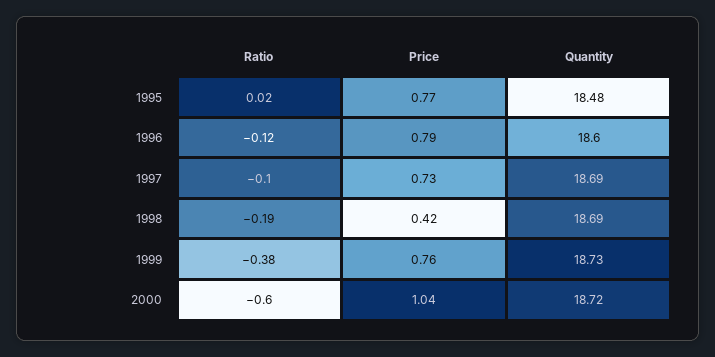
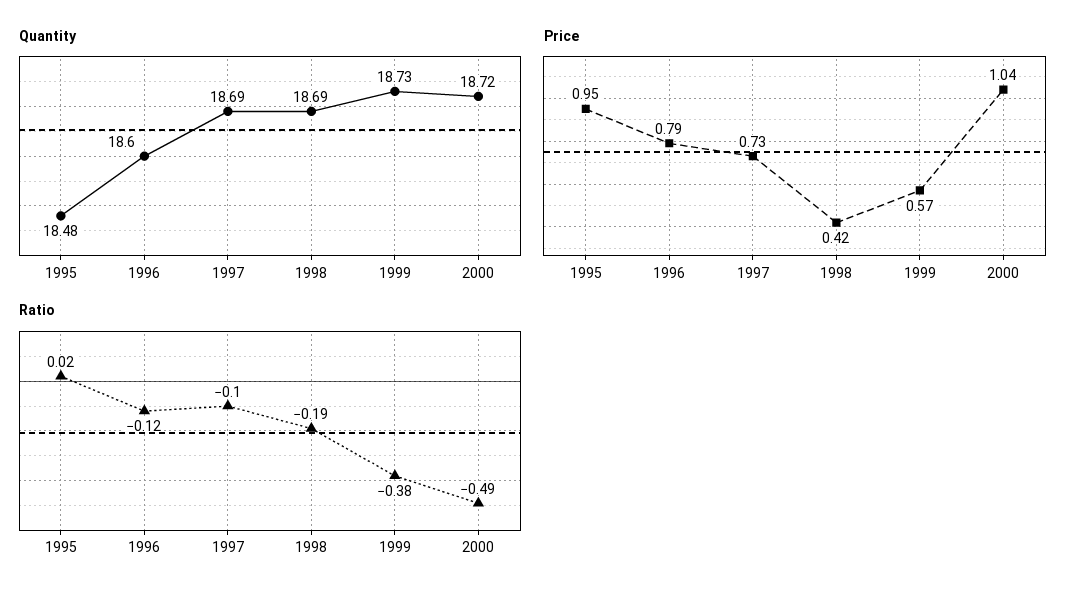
Price, 1995: 0.77 -> 0.95
Price, 1999: 0.76 -> 0.57
Ratio, 2000: -0.6 -> -0.49

